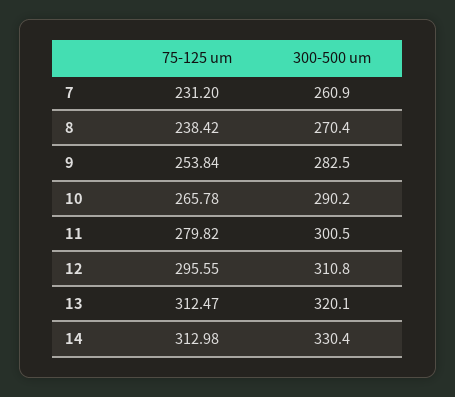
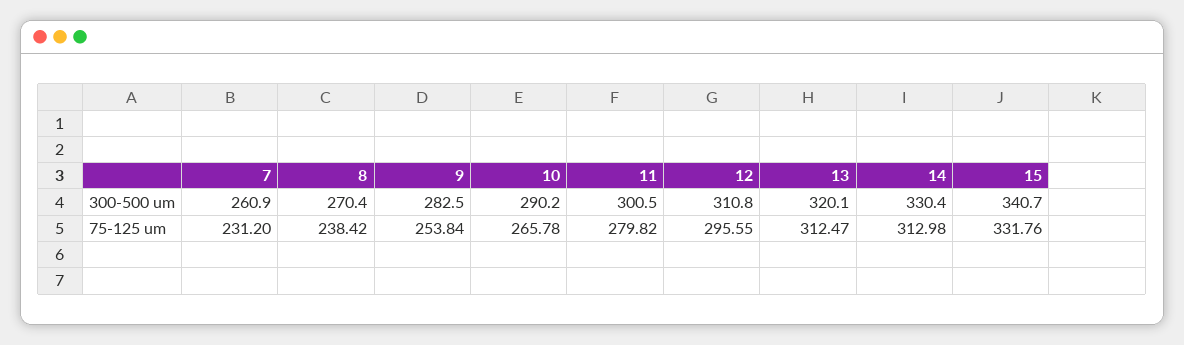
300-500 um, 15: none -> 340.7
75-125 um, 15: none -> 331.76

